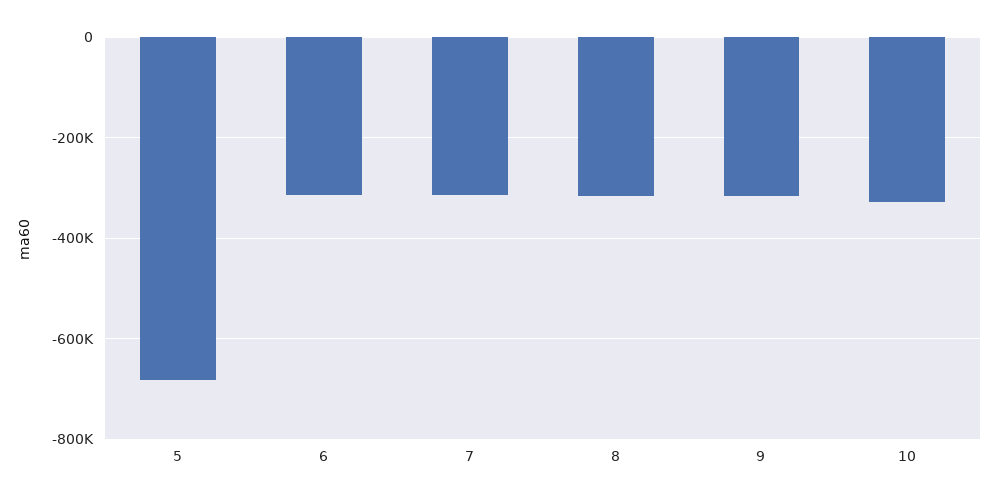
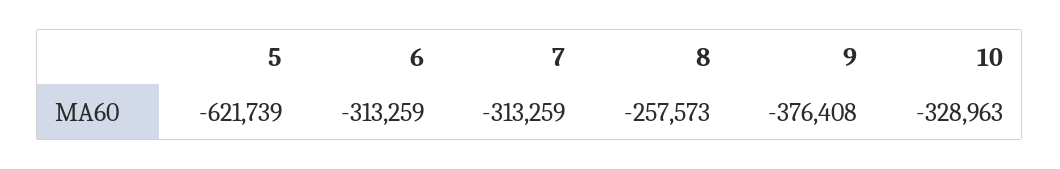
5: -680000 -> -621739
8: -320000 -> -257573
9: -320000 -> -376408

